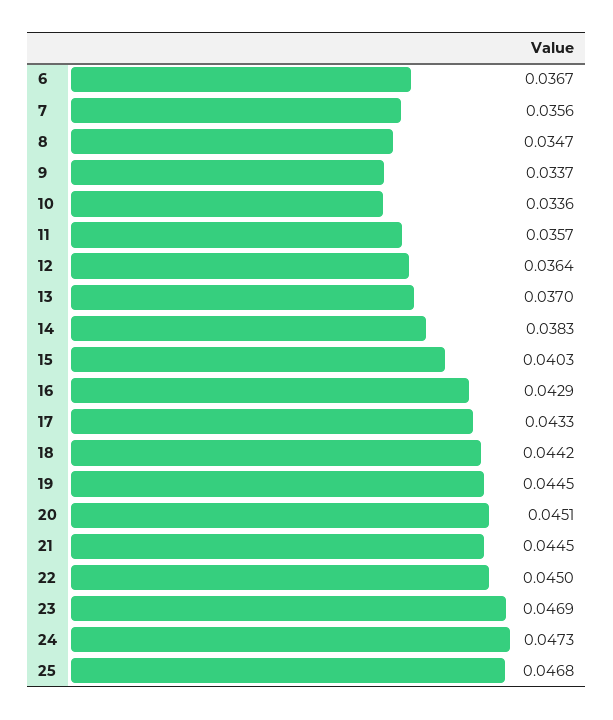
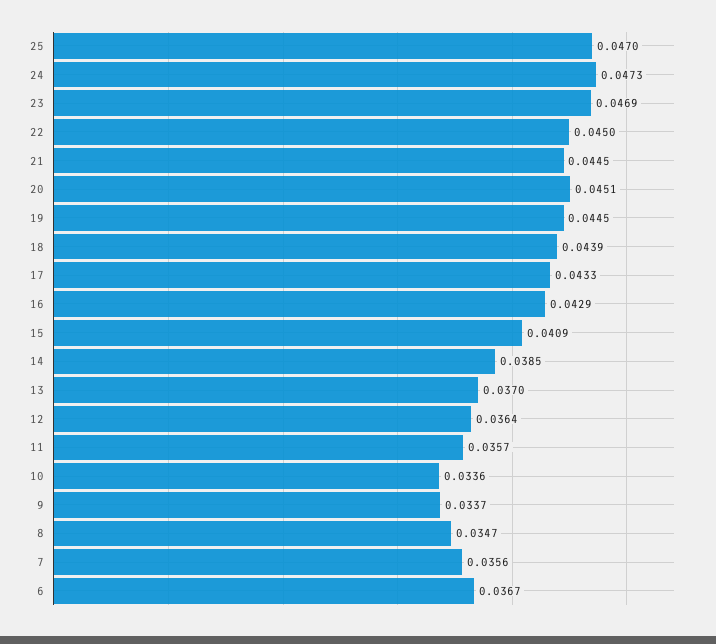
14: 0.0383 -> 0.0385
15: 0.0403 -> 0.0409
18: 0.0442 -> 0.0439
25: 0.0468 -> 0.047

